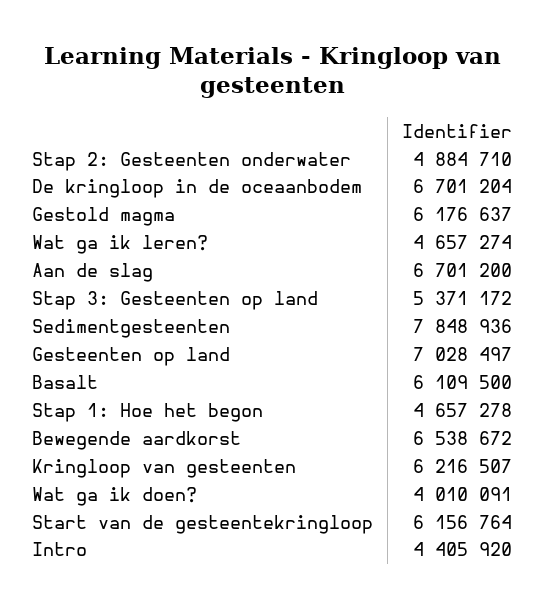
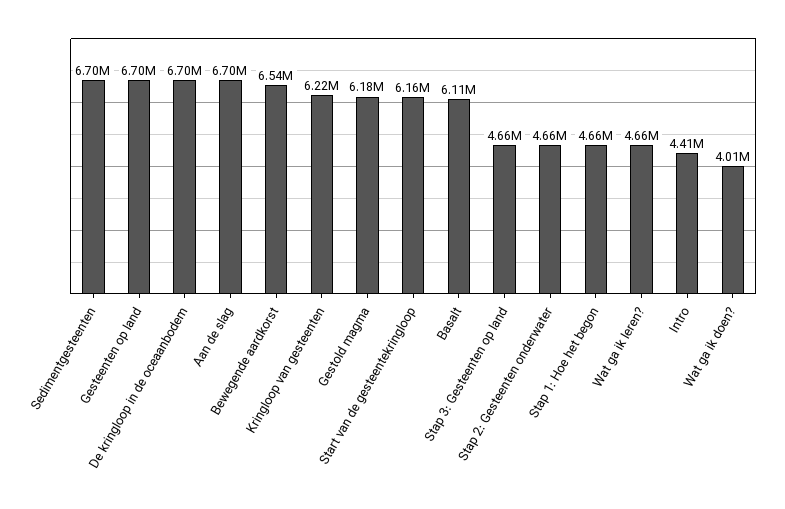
Stap 2: Gesteenten onderwater: 4884710 -> 4660000
Stap 3: Gesteenten op land: 5371172 -> 4660000
Sedimentgesteenten: 7848936 -> 6700000
Gesteenten op land: 7028497 -> 6700000

